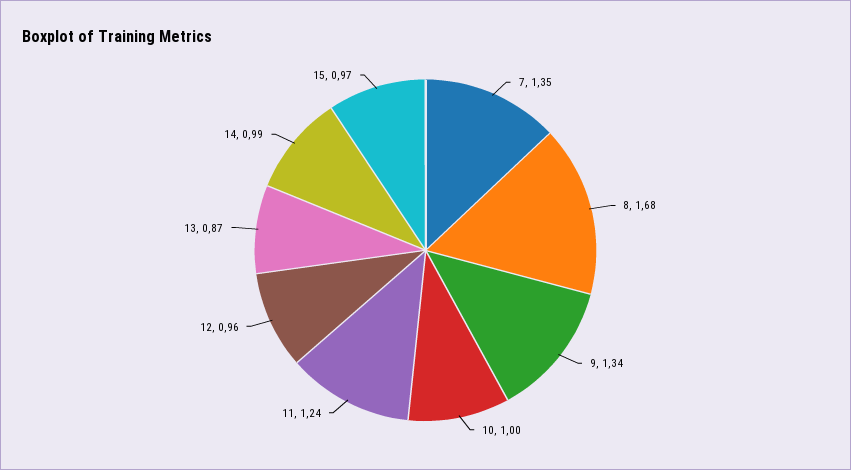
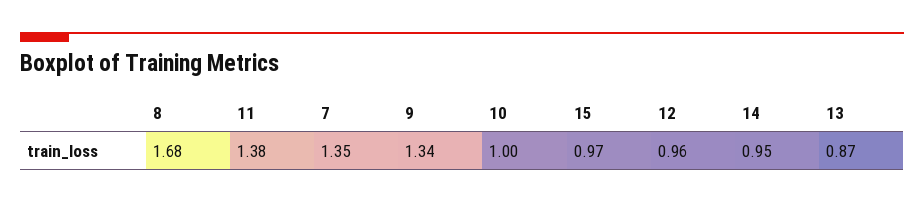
11: 1.24 -> 1.38
14: 0.99 -> 0.95

